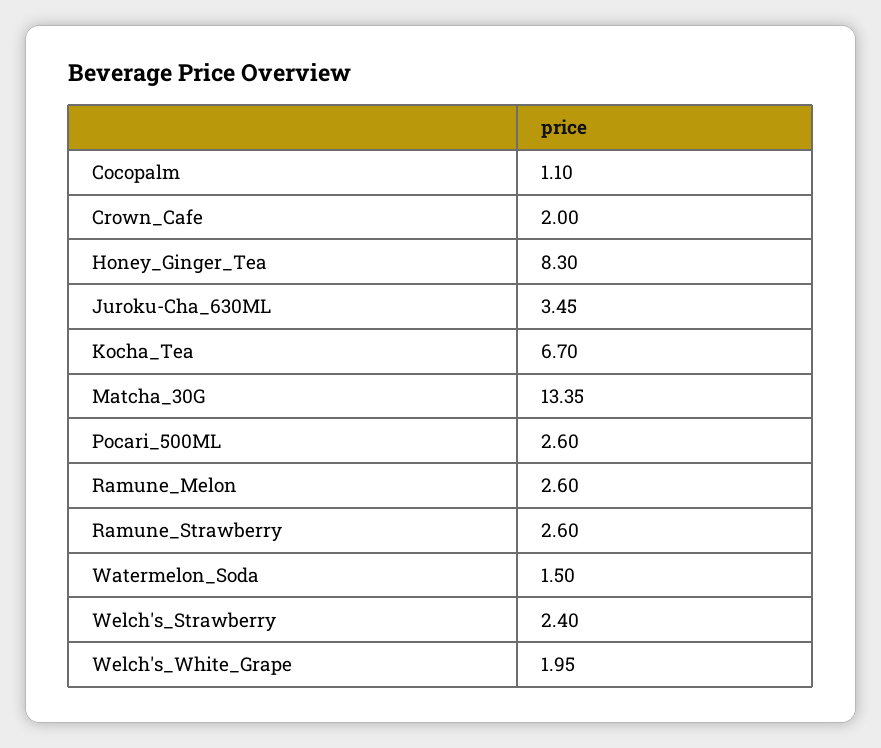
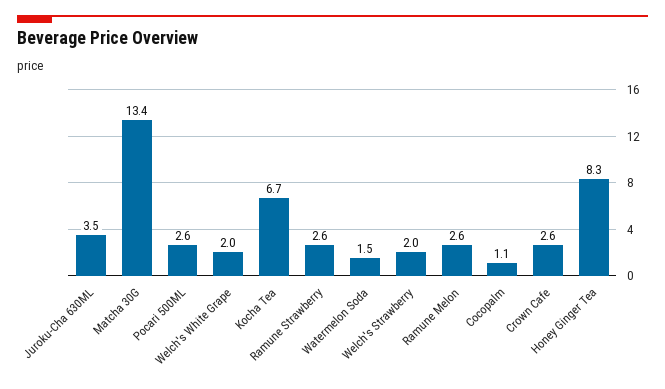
Crown_Cafe: 2 -> 2.6
Welch's_Strawberry: 2.4 -> 2

